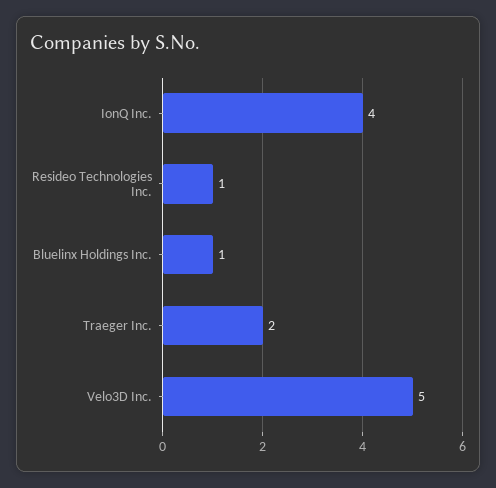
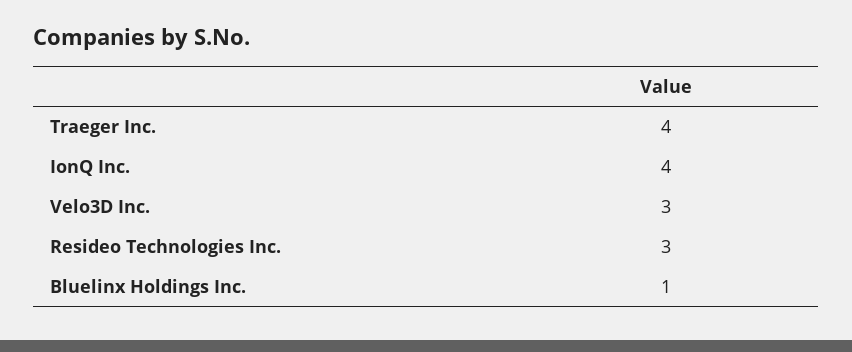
Resideo Technologies Inc.: 1 -> 3
Traeger Inc.: 2 -> 4
Velo3D Inc.: 5 -> 3

